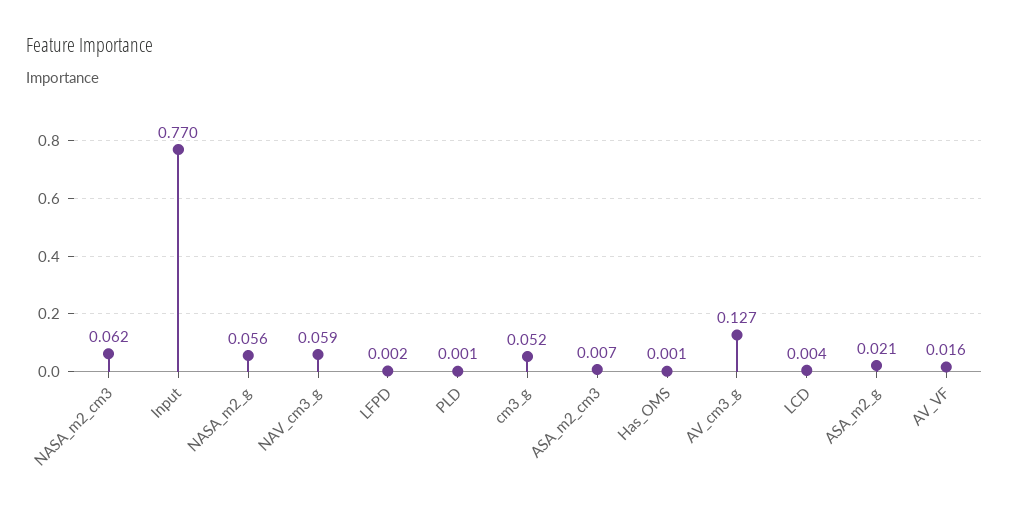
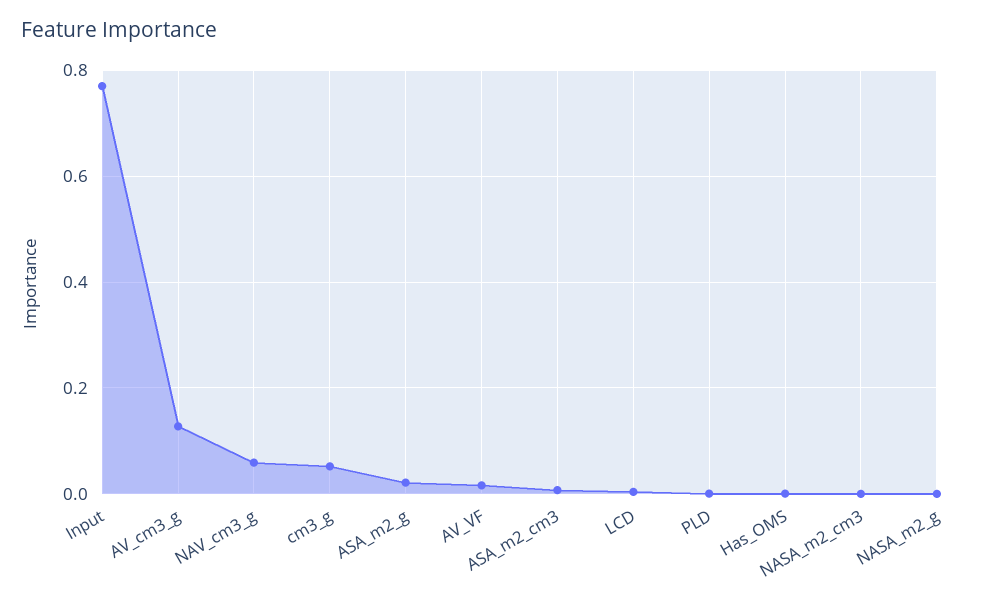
NASA_m2_cm3: 0.062 -> 0
NASA_m2_g: 0.056 -> 0
LFPD: 0.002 -> none

